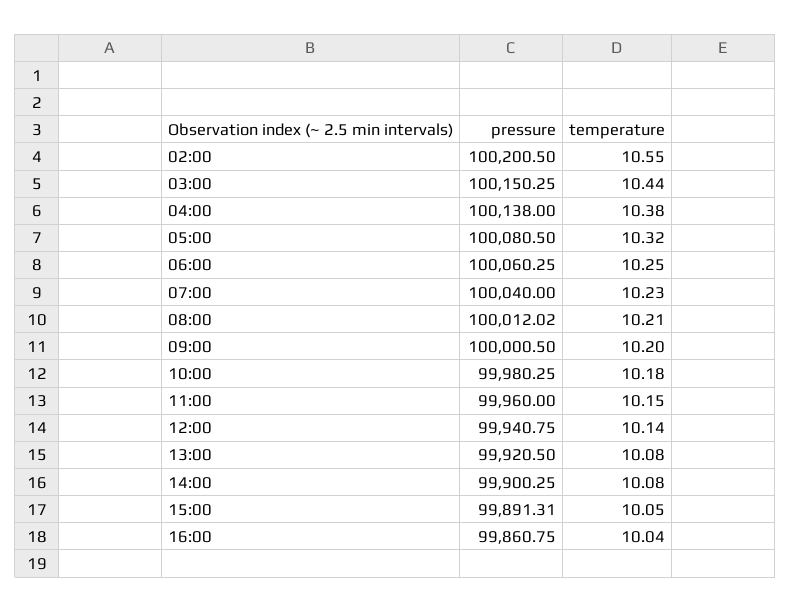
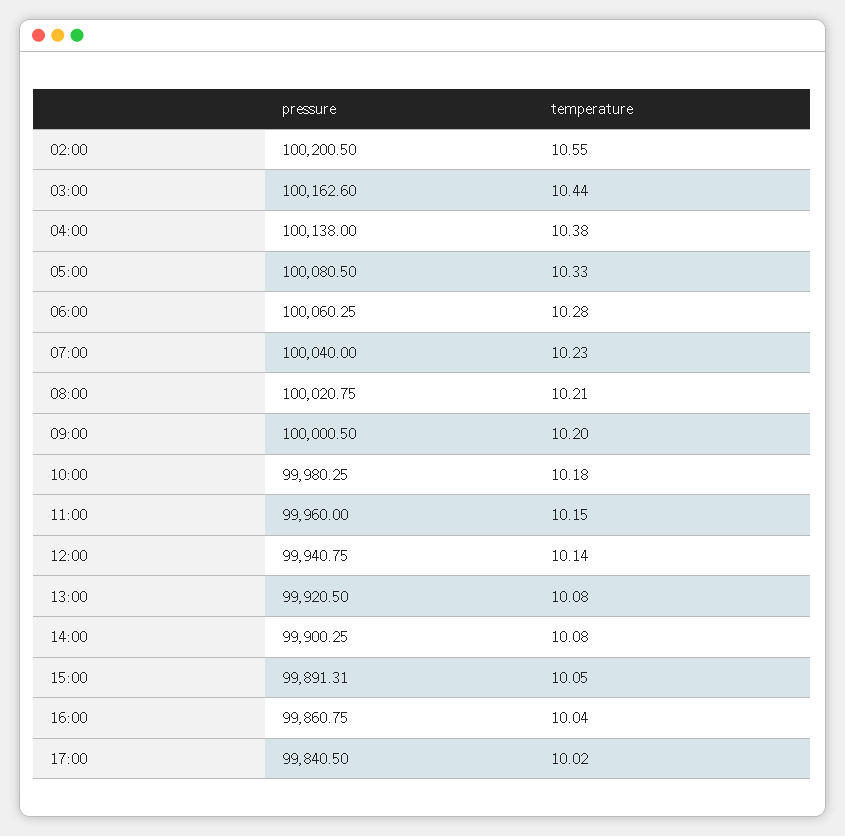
pressure, 03:00: 100150.25 -> 100162.6
temperature, 05:00: 10.32 -> 10.33
temperature, 06:00: 10.25 -> 10.28
pressure, 08:00: 100012.02 -> 100020.75
pressure, 17:00: none -> 99840.5
temperature, 17:00: none -> 10.02

